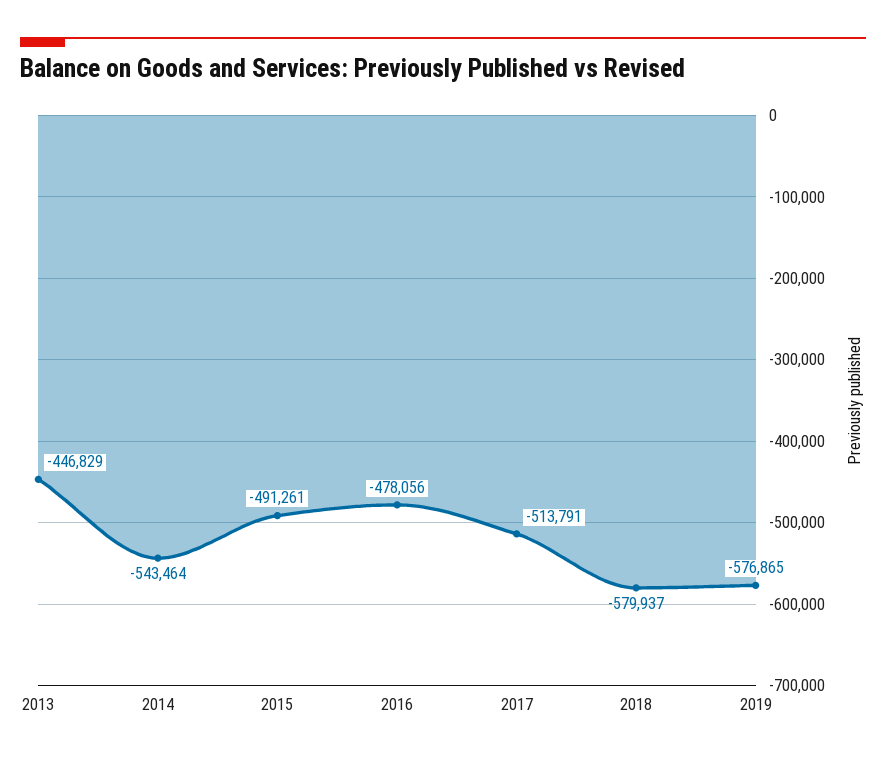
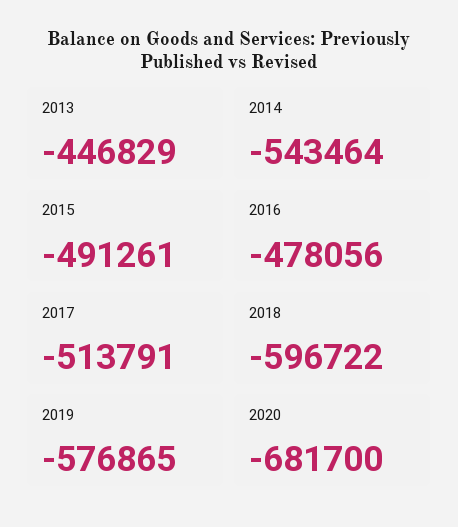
2018: -579937 -> -596722
2020: none -> -681700

